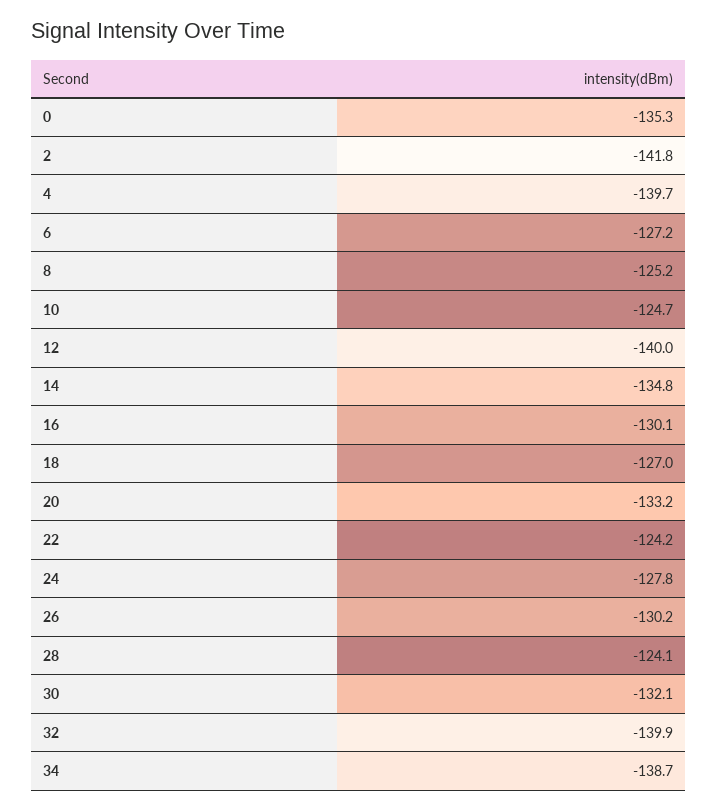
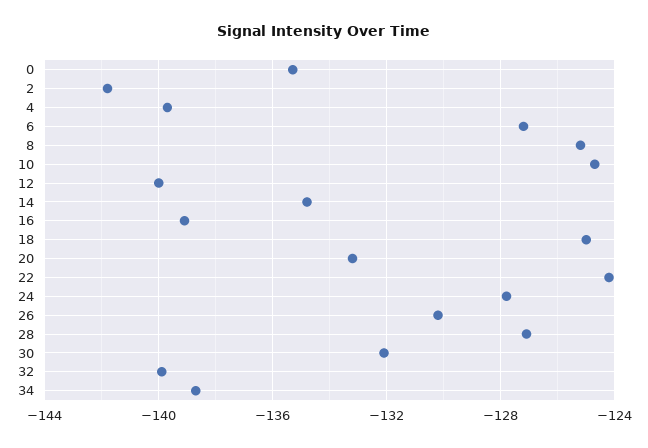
16: -130.1 -> -139
18: -127 -> -125
28: -124.1 -> -127

